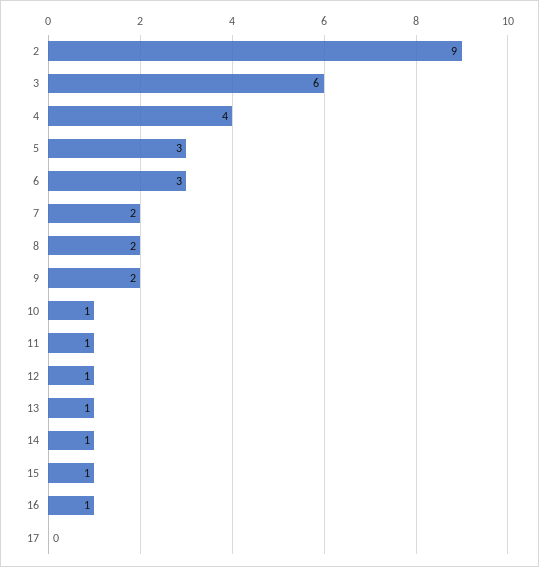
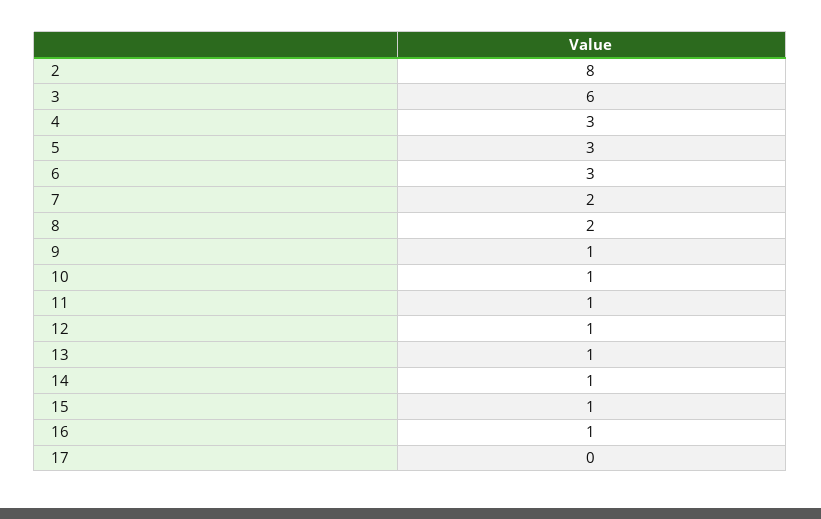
2: 9 -> 8
4: 4 -> 3
9: 2 -> 1

